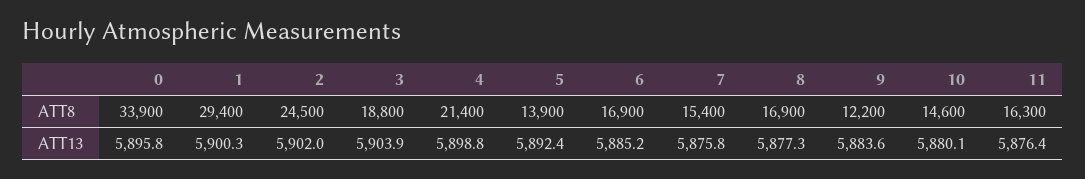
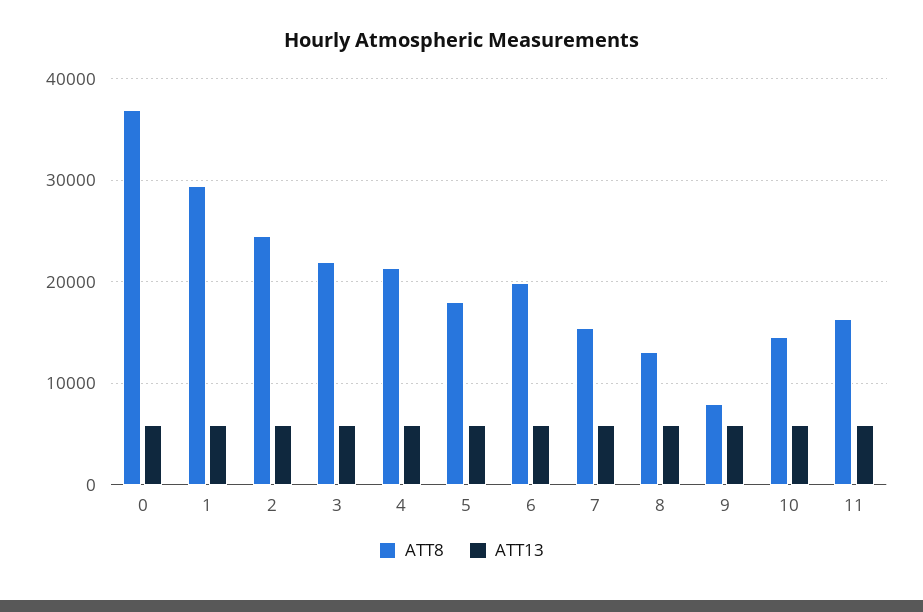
ATT8, 0: 33900 -> 37000
ATT8, 3: 18800 -> 22000
ATT8, 5: 13900 -> 18000
ATT8, 6: 16900 -> 20000
ATT8, 8: 16900 -> 13000
ATT8, 9: 12200 -> 8000

